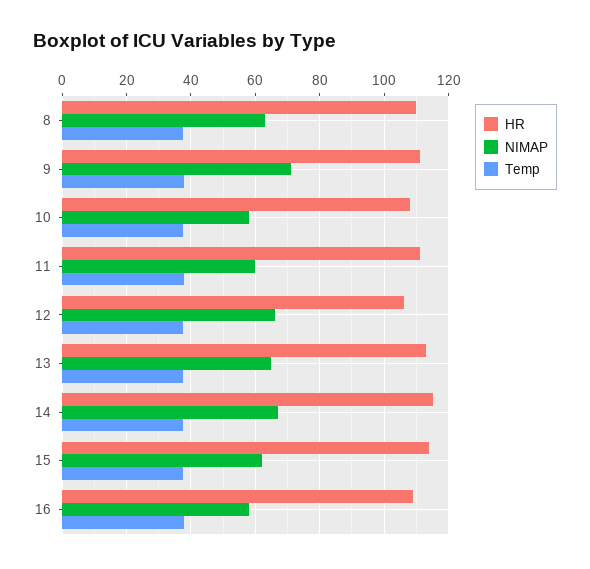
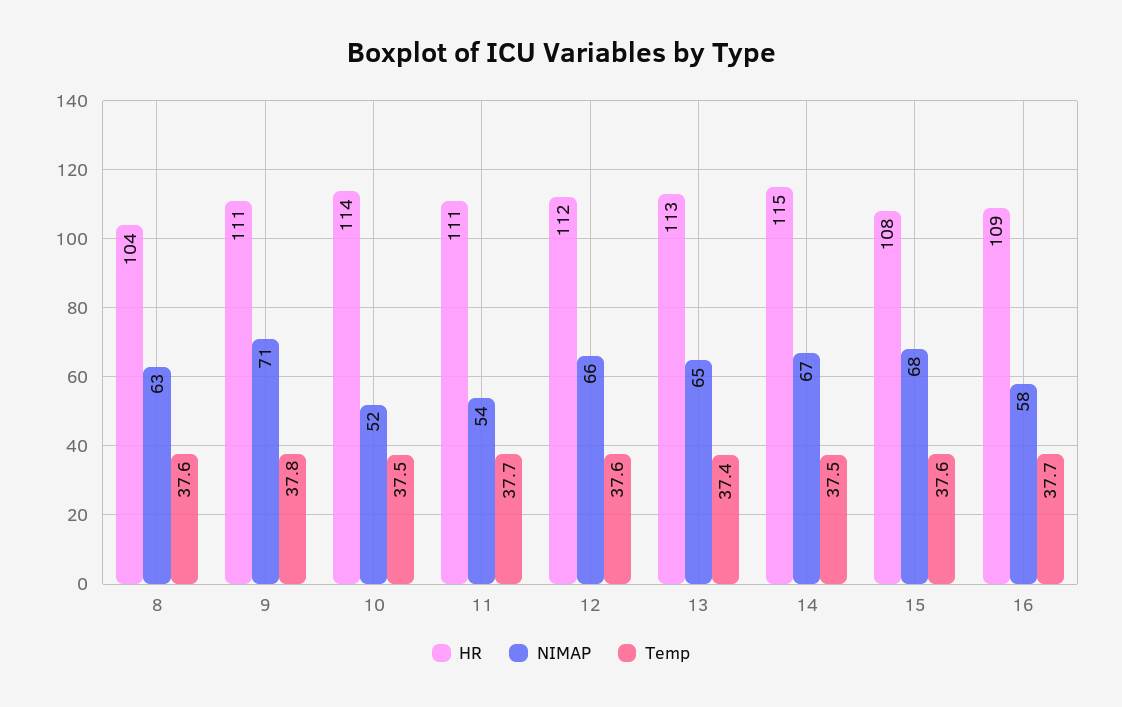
HR, 8: 110 -> 104
HR, 10: 108 -> 114
NIMAP, 10: 58 -> 52
NIMAP, 11: 60 -> 54
HR, 12: 106 -> 112
HR, 15: 114 -> 108
NIMAP, 15: 62 -> 68

